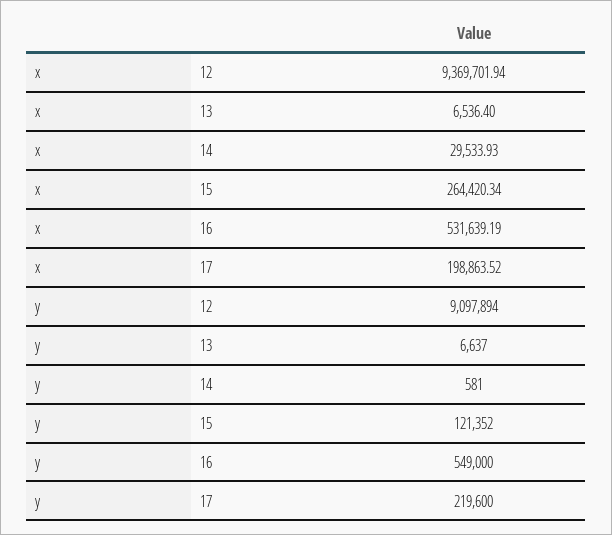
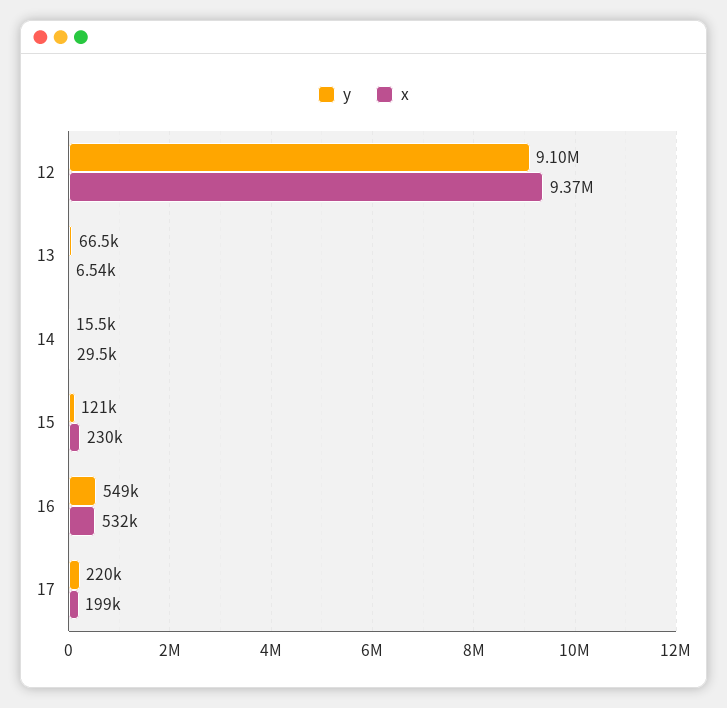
x, 15: 264420.34 -> 230000
y, 13: 6637 -> 66500
y, 14: 581 -> 15500

